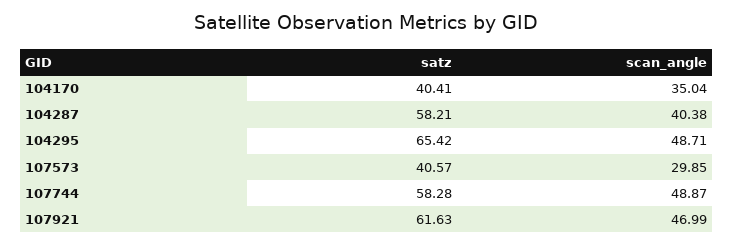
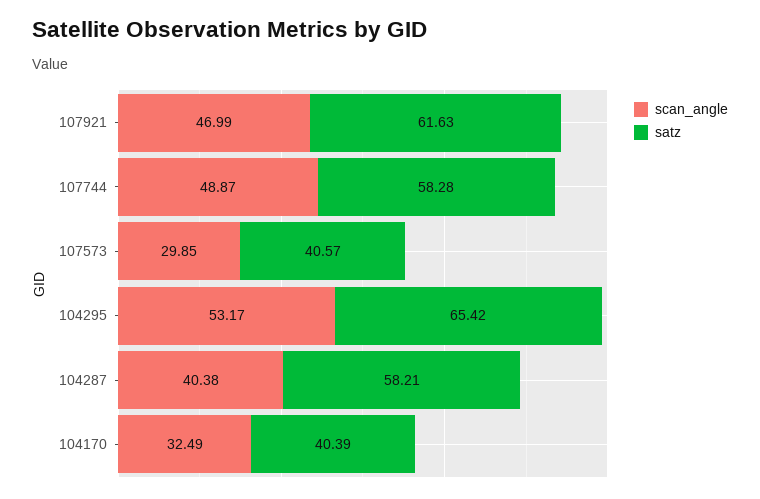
satz, 104170: 40.41 -> 40.39
scan_angle, 104170: 35.04 -> 32.49
scan_angle, 104295: 48.71 -> 53.17

